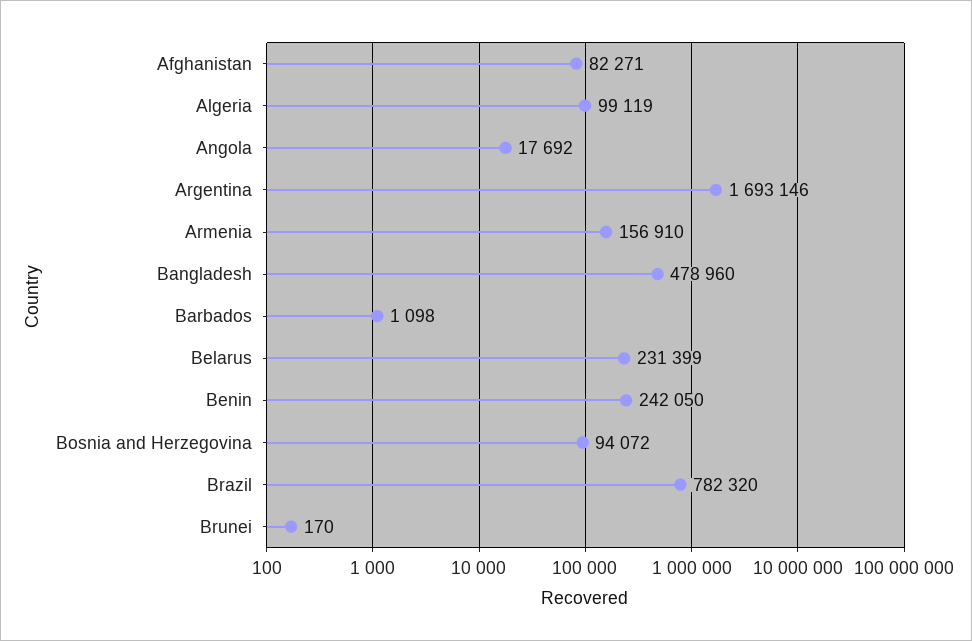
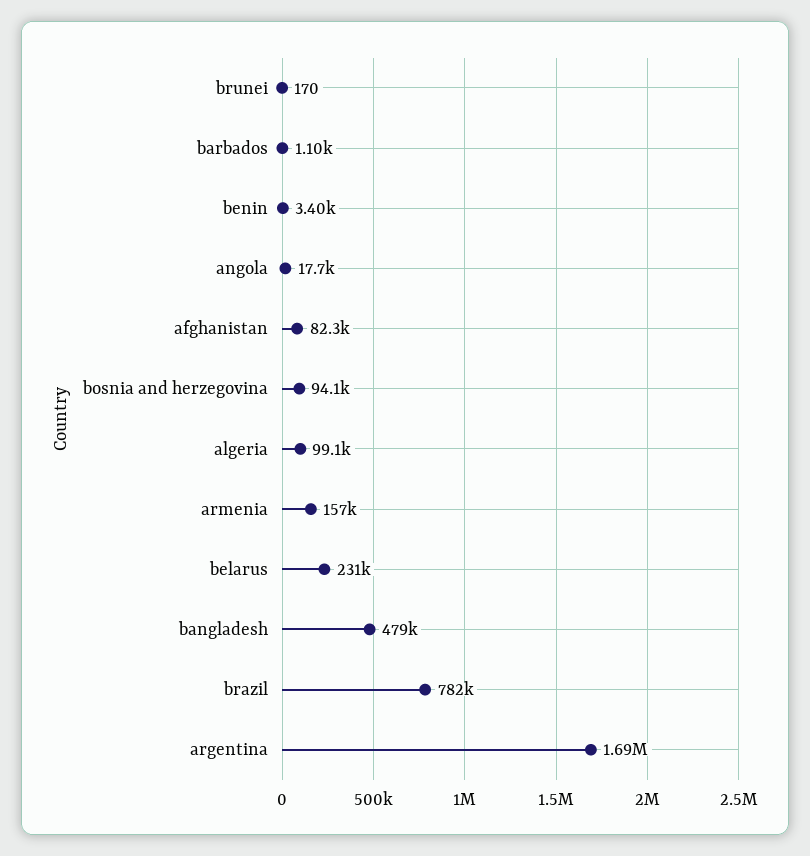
Benin: 242050 -> 3400

